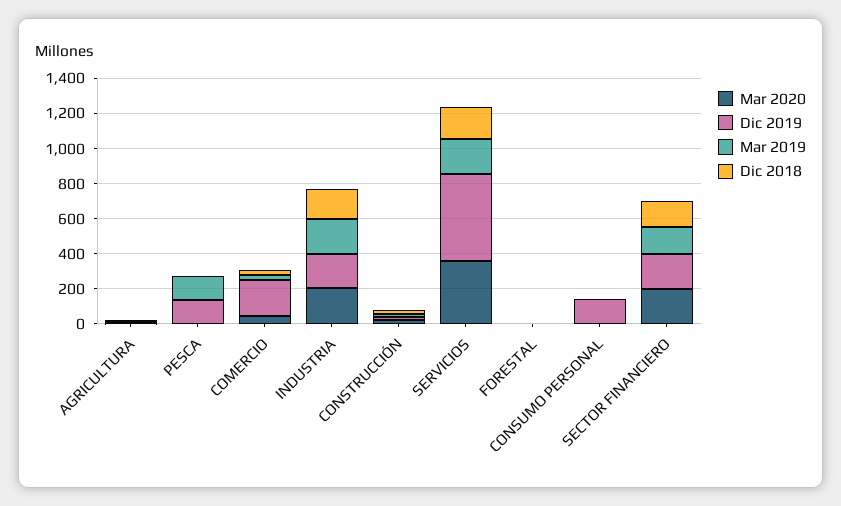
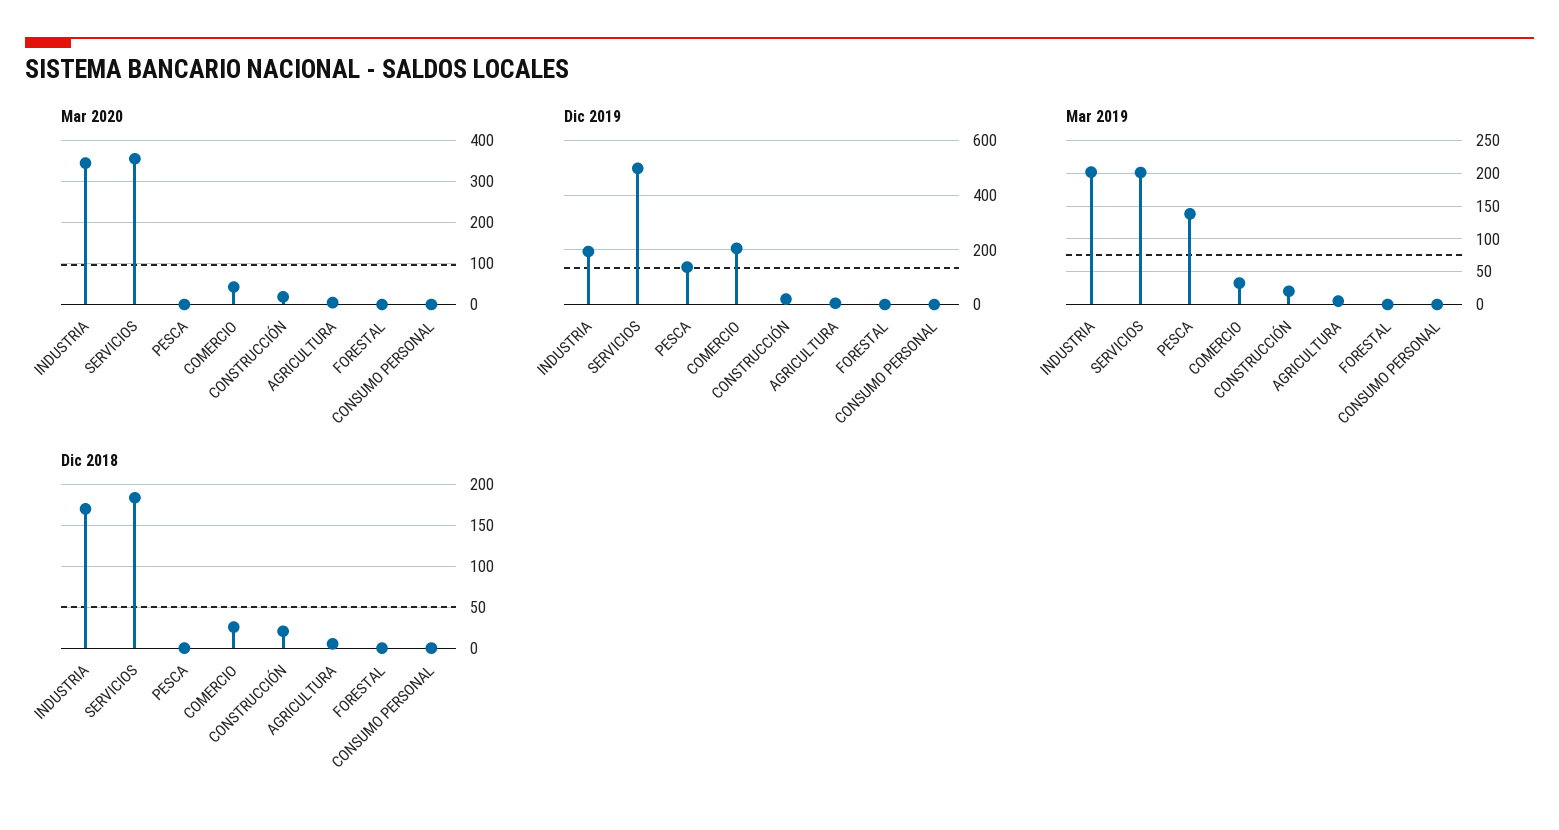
Mar 2020, INDUSTRIA: 200 -> 340
Dic 2019, CONSUMO PERSONAL: 150 -> 0
Mar 2020, SECTOR FINANCIERO: 200 -> none
Dic 2019, SECTOR FINANCIERO: 200 -> none
Mar 2019, SECTOR FINANCIERO: 150 -> none
Dic 2018, SECTOR FINANCIERO: 150 -> none

